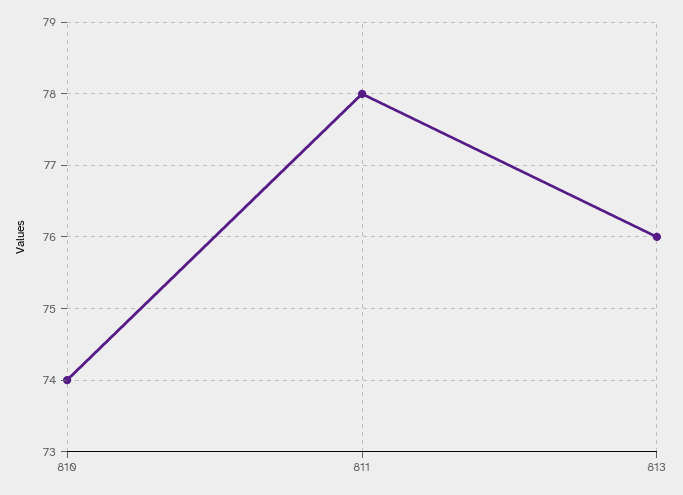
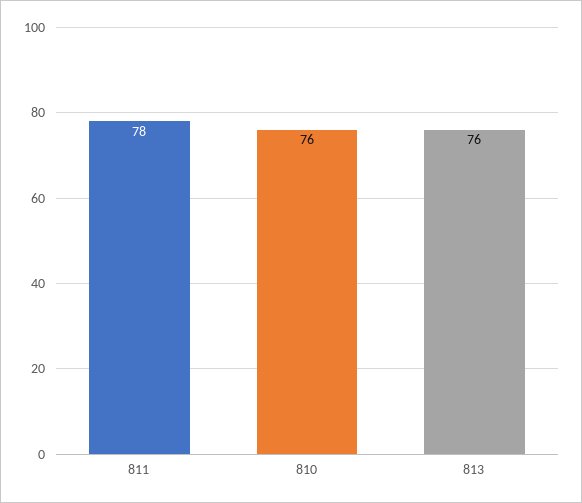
810: 74 -> 76

